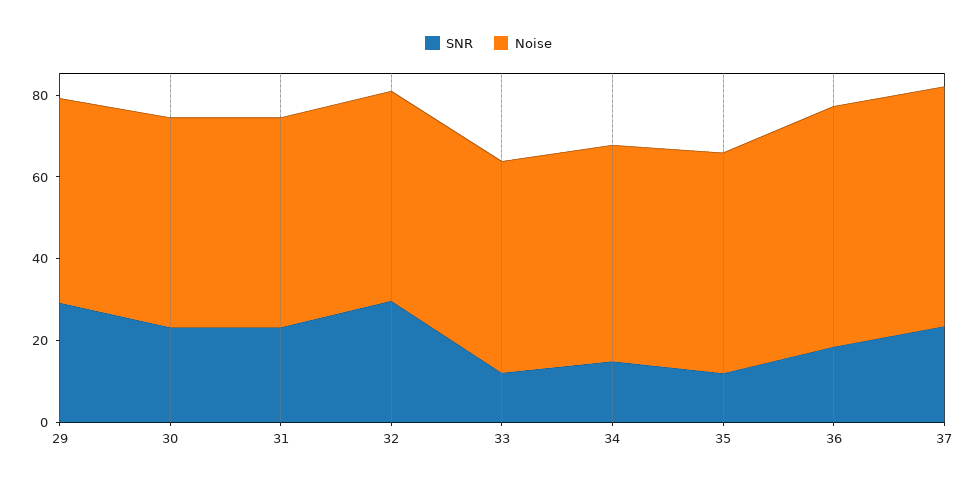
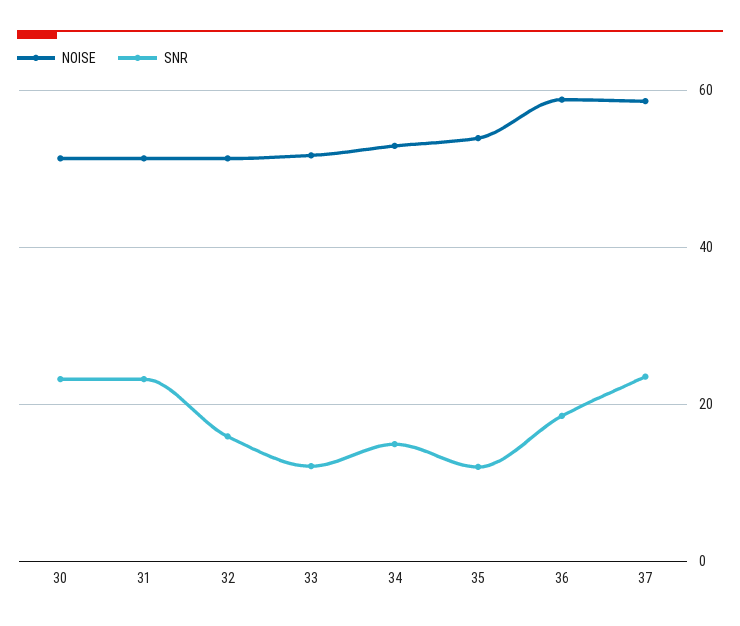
SNR, 29: 30 -> none
Noise, 29: 50 -> none
SNR, 32: 30 -> 16

